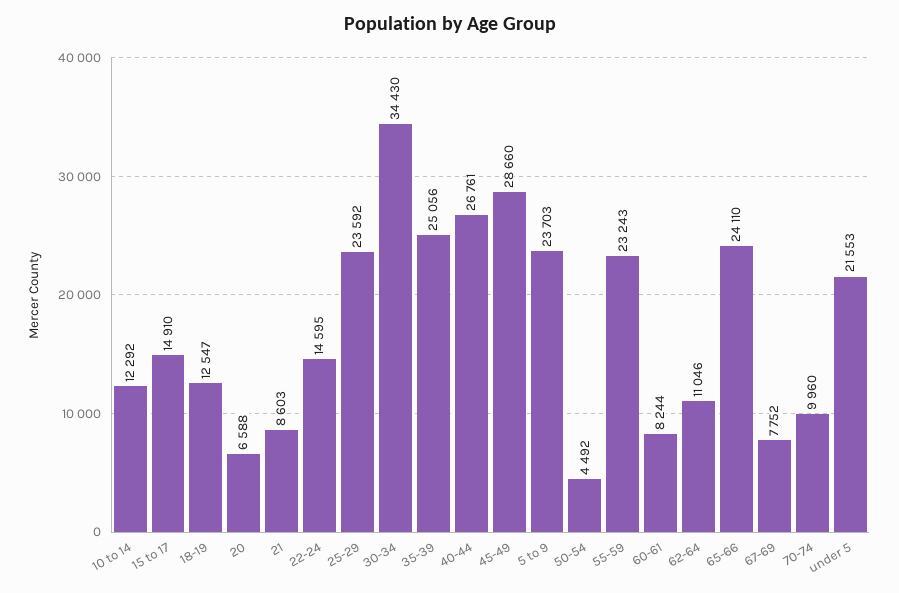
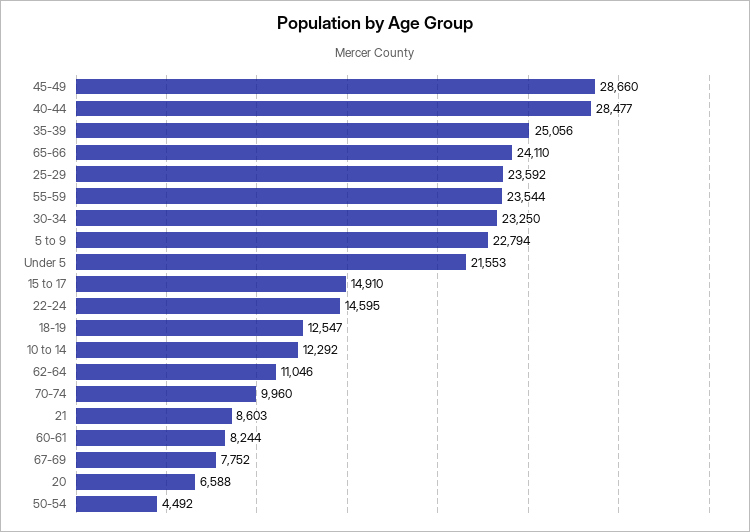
30-34: 34430 -> 23250
40-44: 26761 -> 28477
5 to 9: 23703 -> 22794
55-59: 23243 -> 23544

